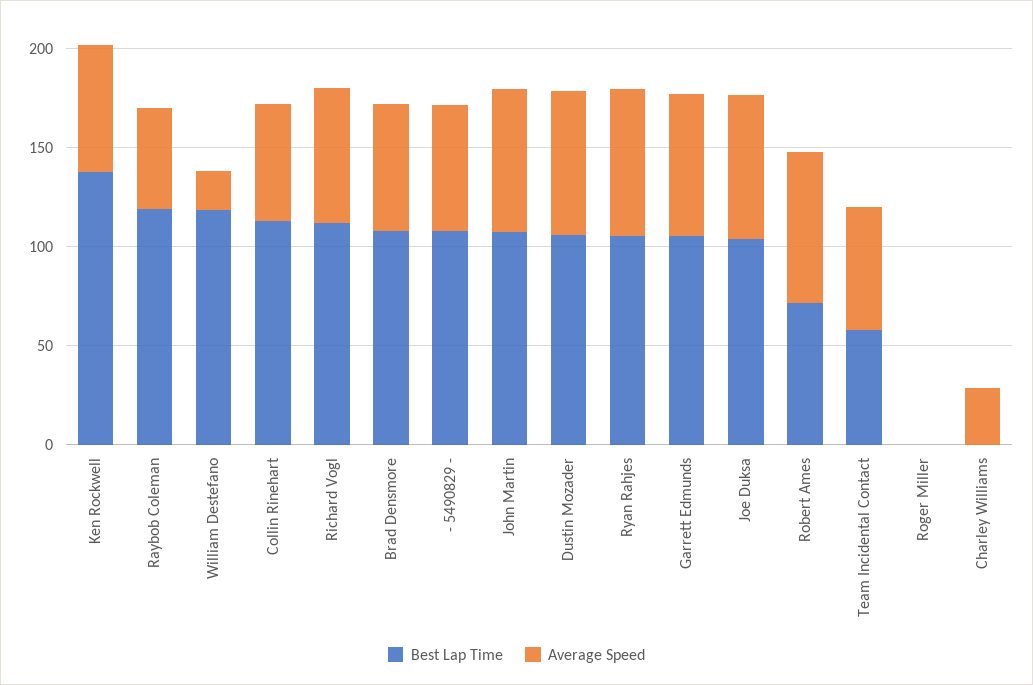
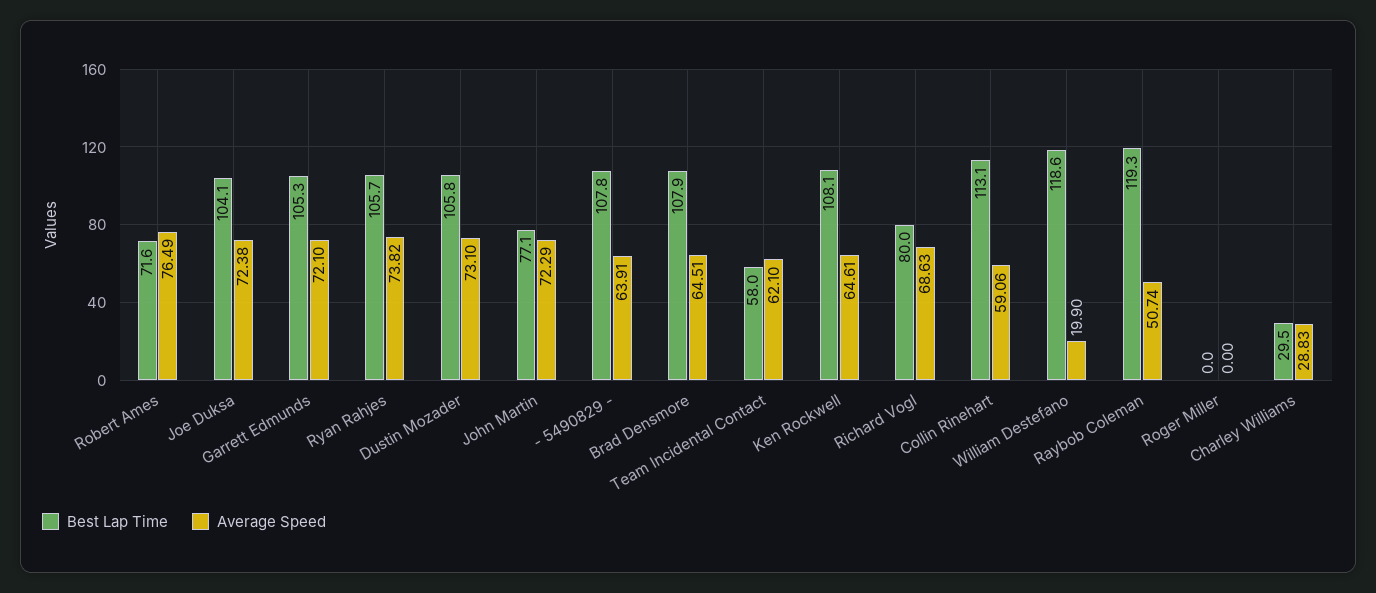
Best Lap Time, Ken Rockwell: 140 -> 108.1
Best Lap Time, Richard Vogl: 110 -> 80
Best Lap Time, John Martin: 110 -> 77.1
Best Lap Time, Charley Williams: 0 -> 29.5

